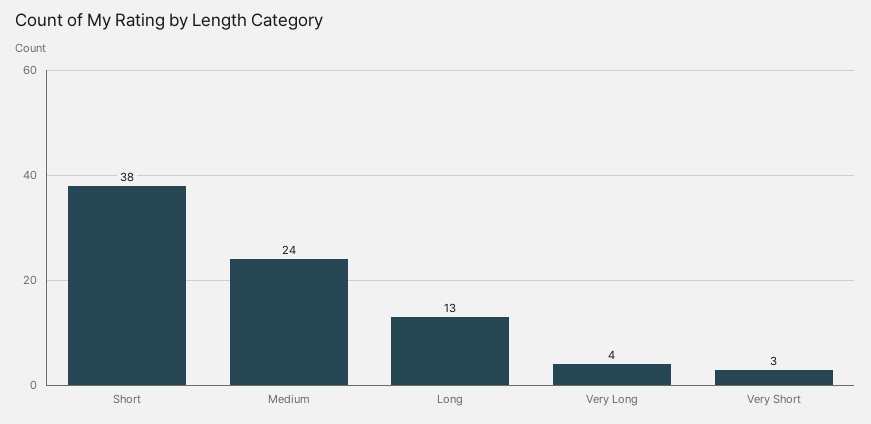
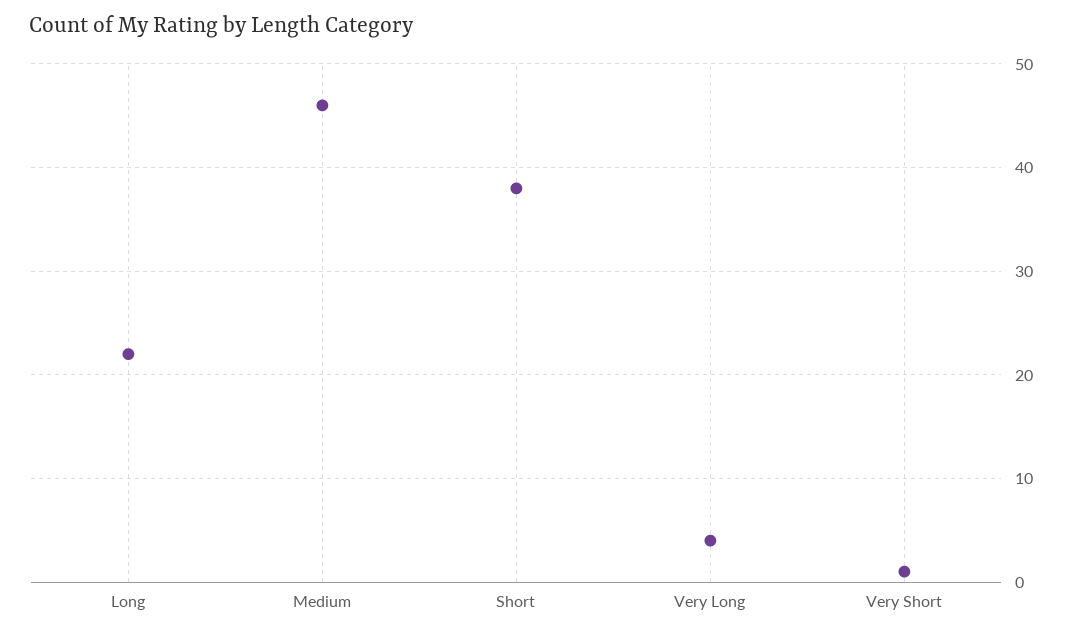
Medium: 24 -> 46
Long: 13 -> 22
Very Short: 3 -> 1

